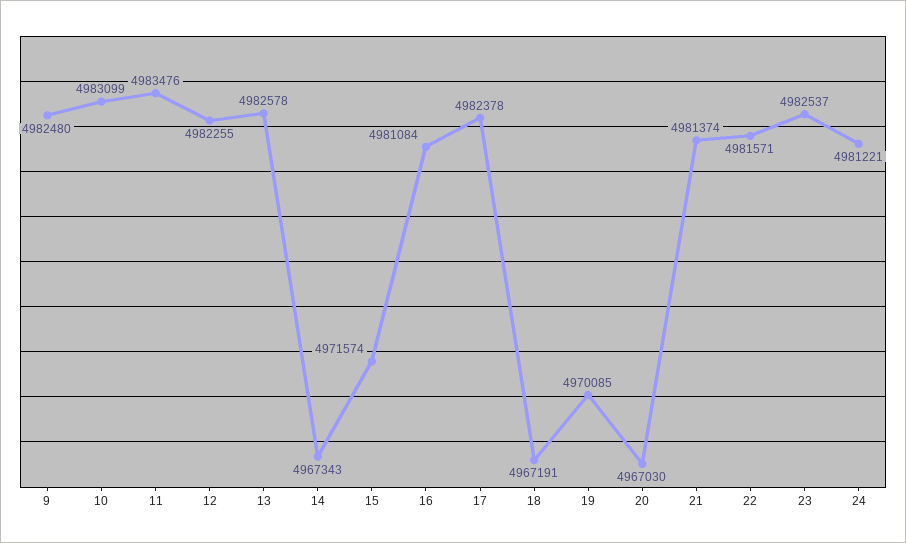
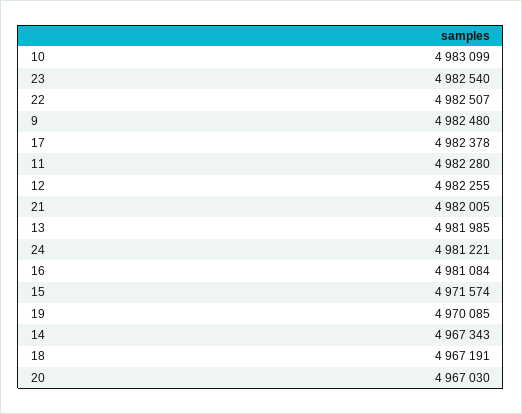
11: 4983476 -> 4982280
13: 4982578 -> 4981985
21: 4981374 -> 4982005
22: 4981571 -> 4982507
23: 4982537 -> 4982540

